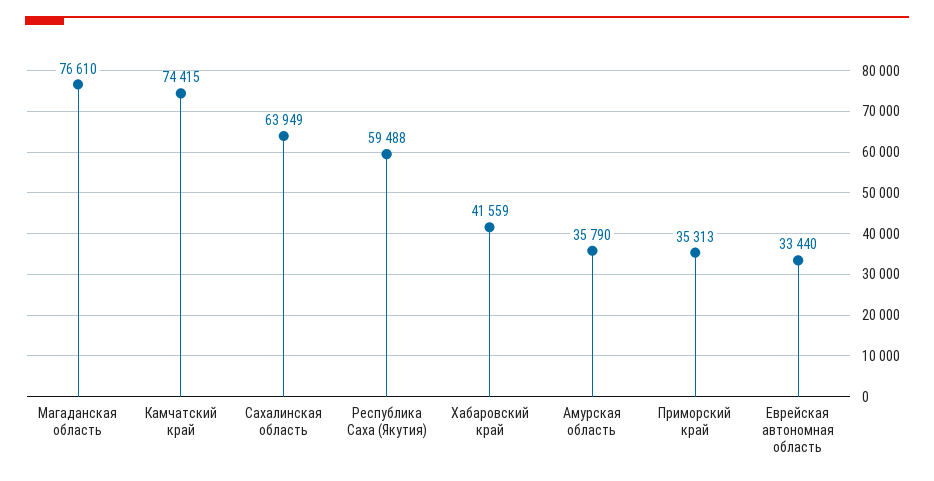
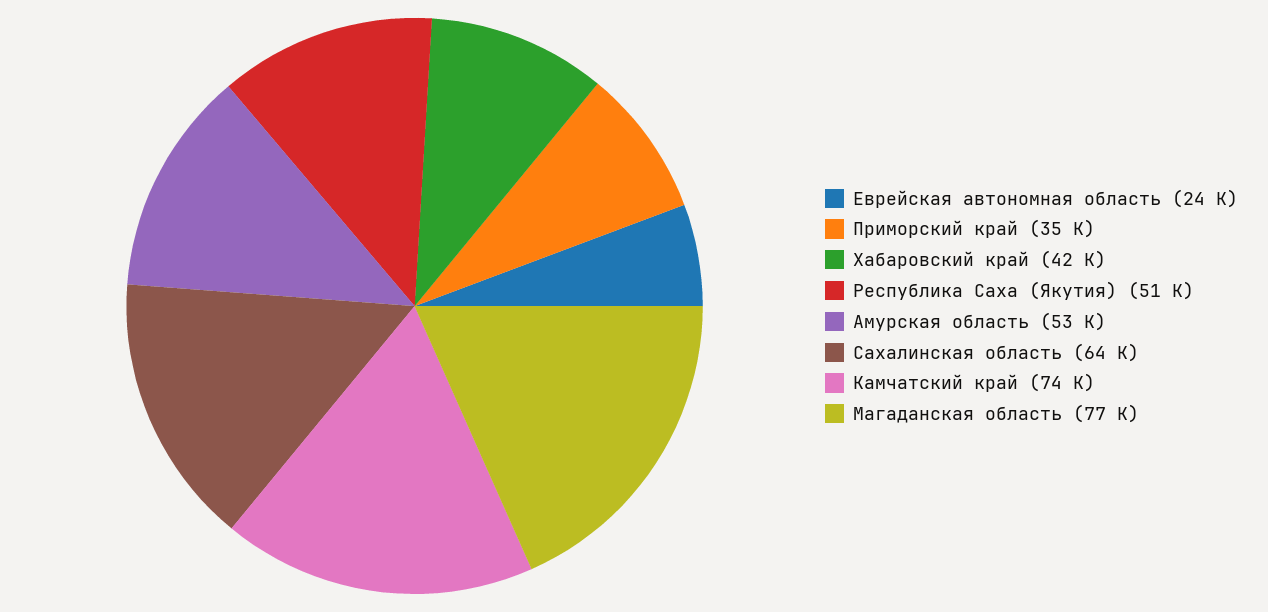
Республика Саха (Якутия): 59488 -> 51000
Амурская область: 35790 -> 53000
Еврейская автономная область: 33440 -> 24000

